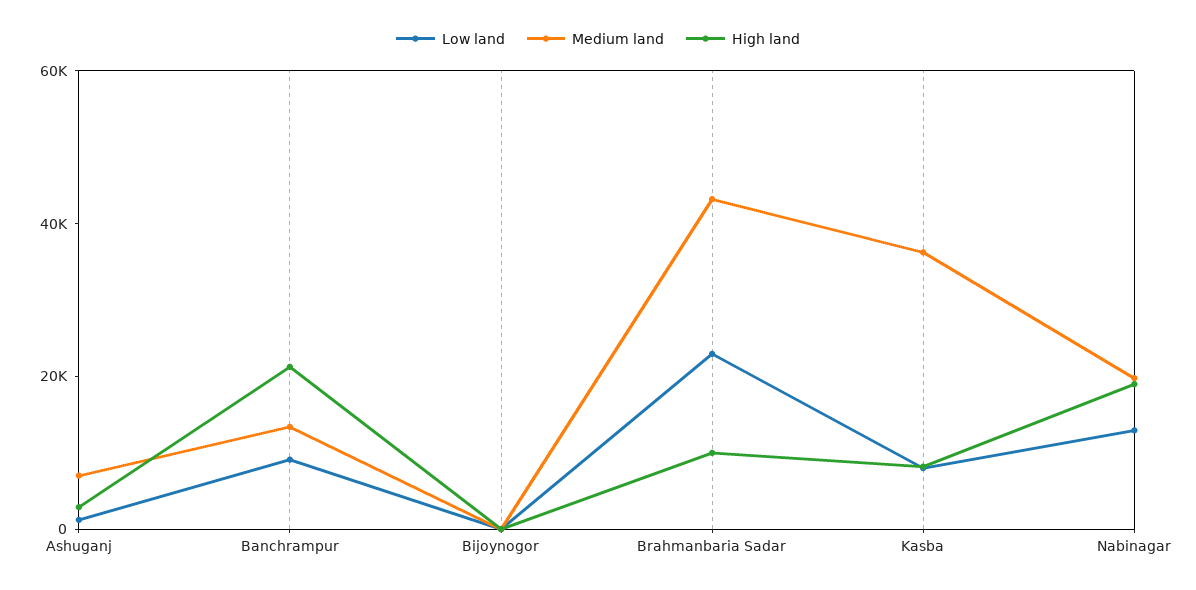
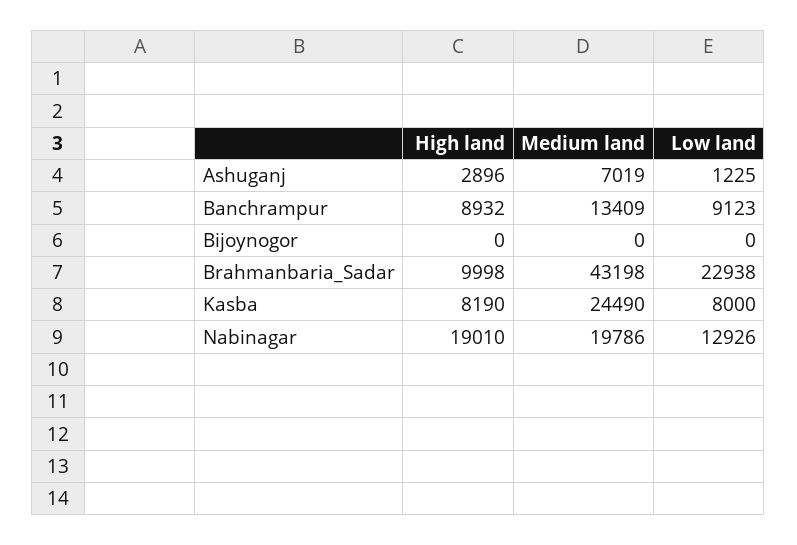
High land, Banchrampur: 20000 -> 8932
Medium land, Kasba: 35000 -> 24490

